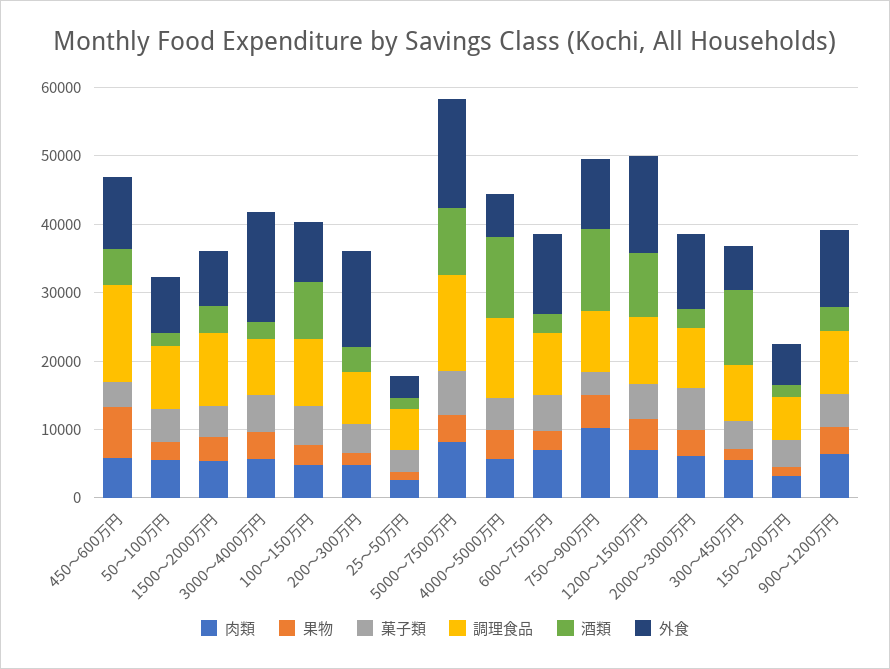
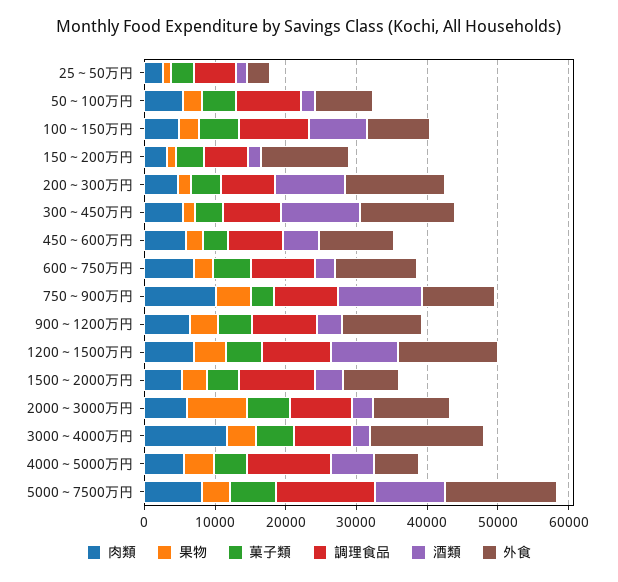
果物, 450～600万円: 8000 -> 2000
調理食品, 450～600万円: 14000 -> 8000
肉類, 3000～4000万円: 6000 -> 12000
酒類, 200～300万円: 4000 -> 10000
酒類, 4000～5000万円: 12000 -> 6000
果物, 2000～3000万円: 4000 -> 8000
外食, 300～450万円: 6000 -> 14000
外食, 150～200万円: 6000 -> 12000

